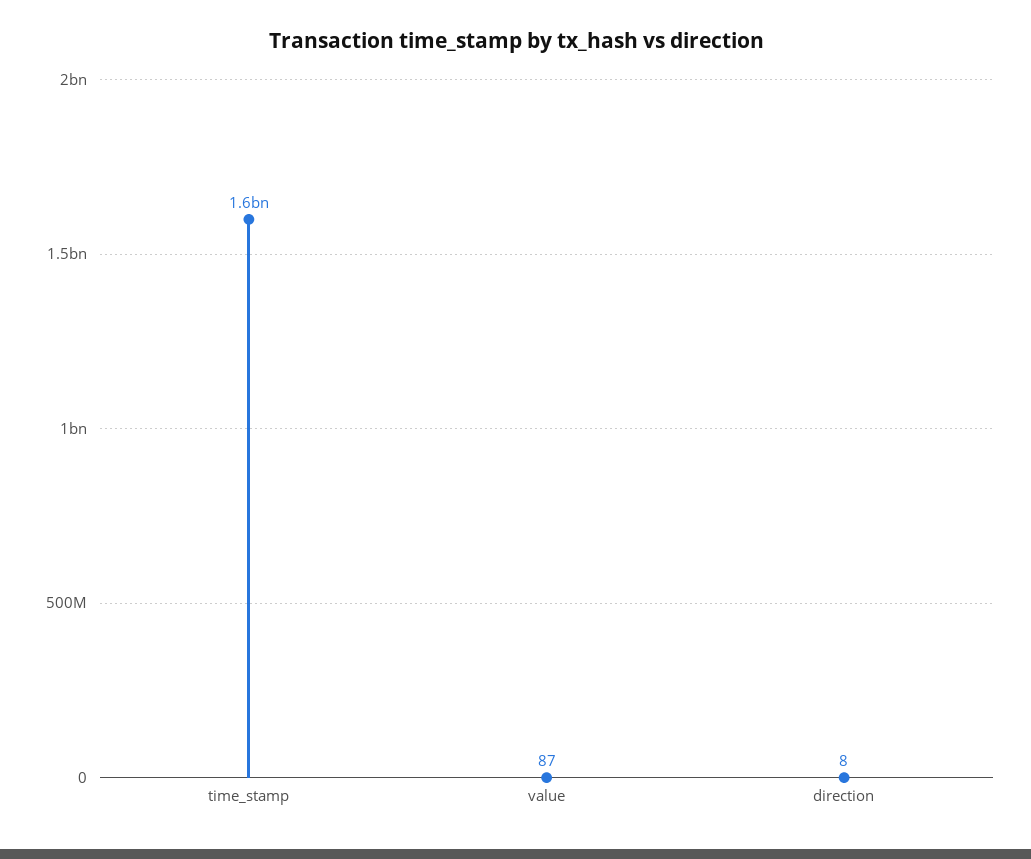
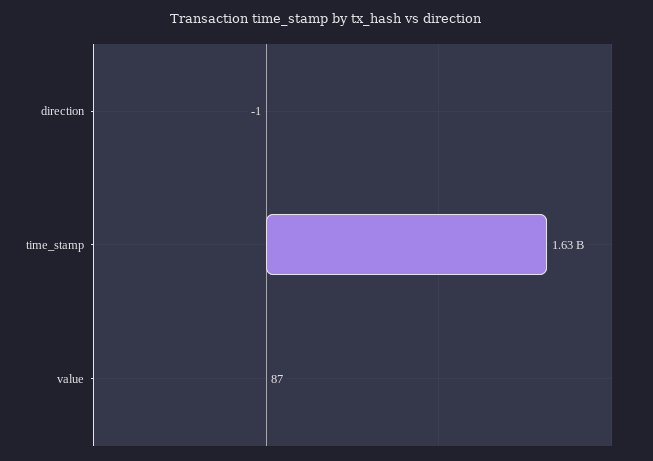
direction: 8 -> -1

